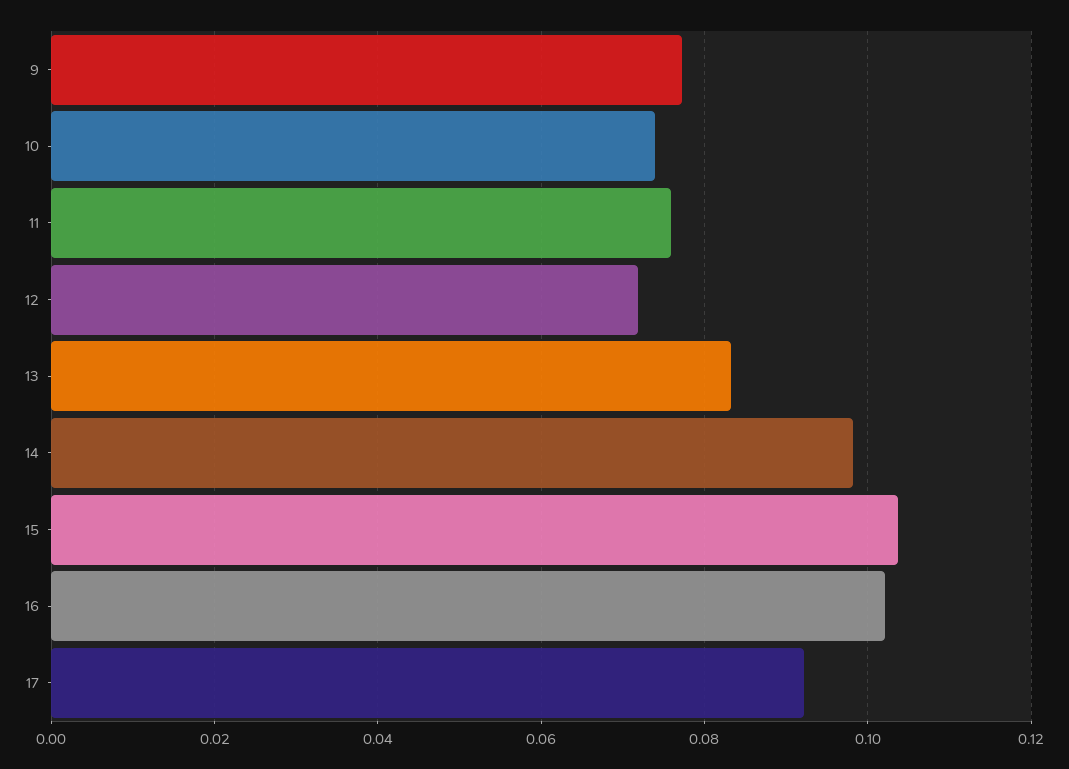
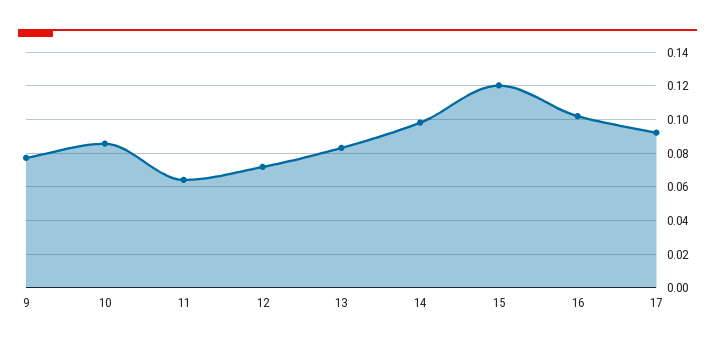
10: 0.074 -> 0.085
11: 0.076 -> 0.065
15: 0.104 -> 0.12

